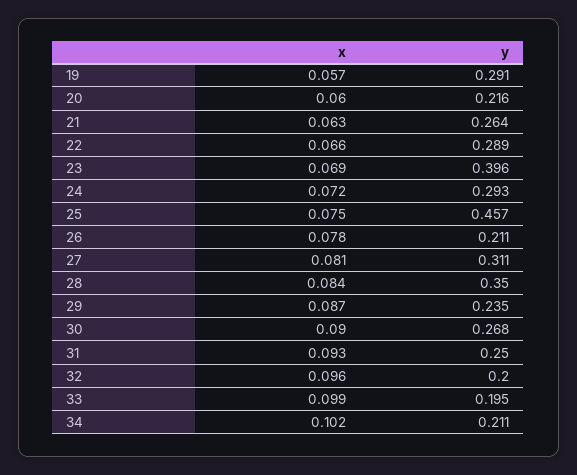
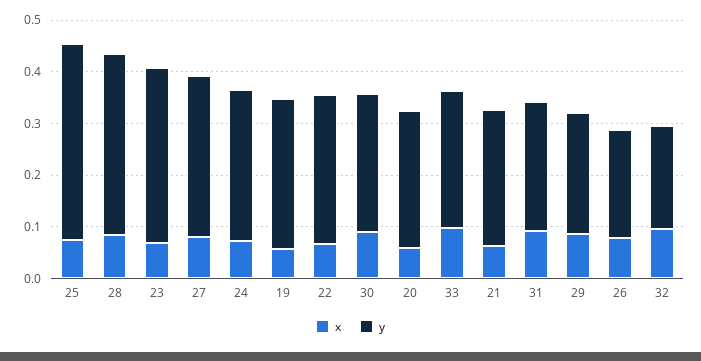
y, 20: 0.216 -> 0.26
y, 23: 0.396 -> 0.34
y, 25: 0.457 -> 0.38
y, 33: 0.195 -> 0.26
x, 34: 0.102 -> none
y, 34: 0.211 -> none

